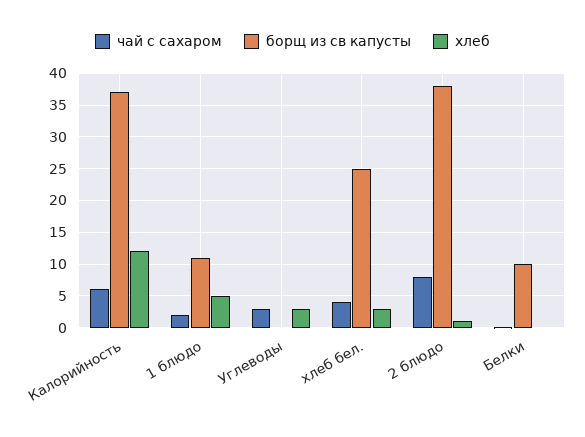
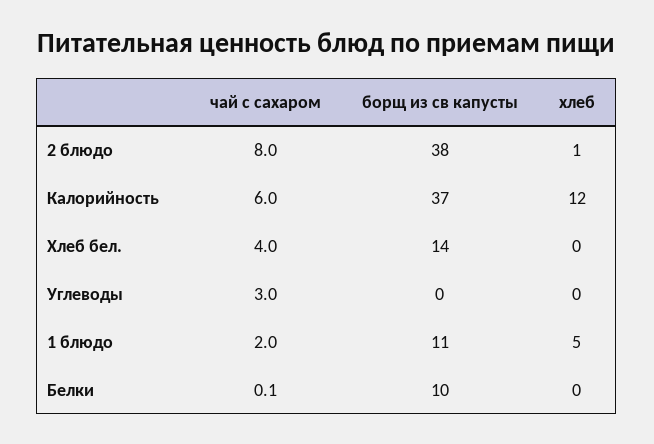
хлеб, Углеводы: 3 -> 0
борщ из св капусты, хлеб бел.: 25 -> 14
хлеб, хлеб бел.: 3 -> 0

